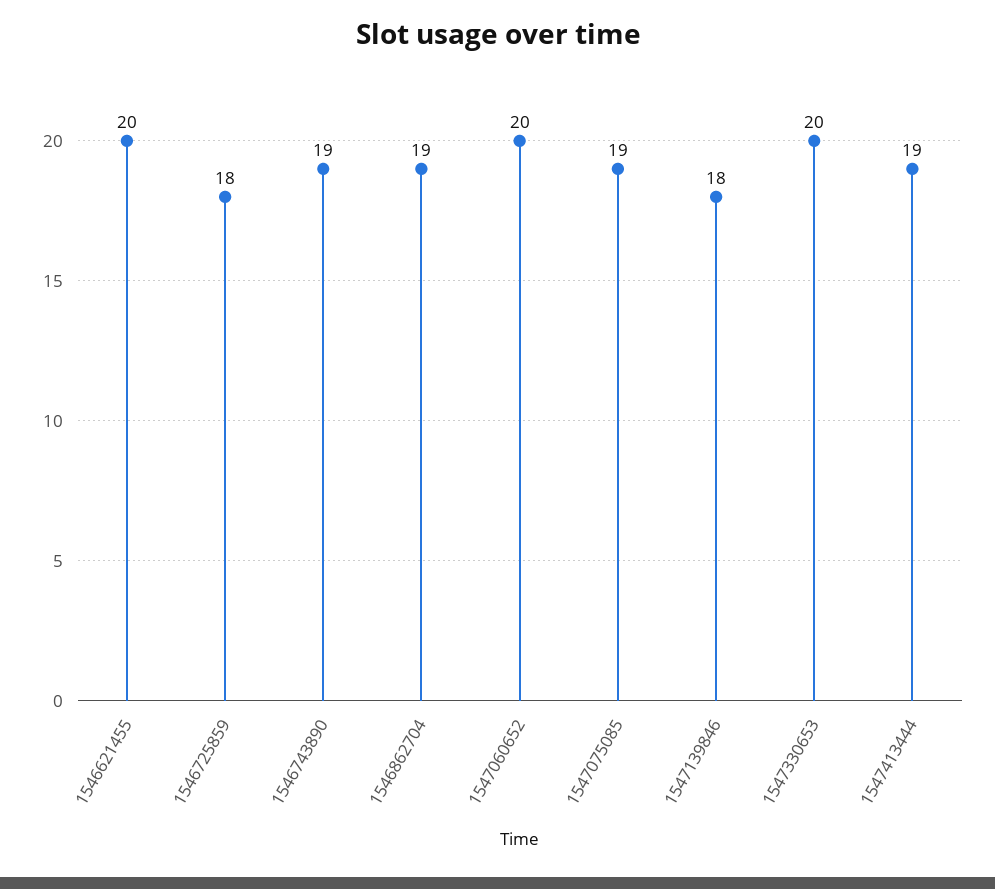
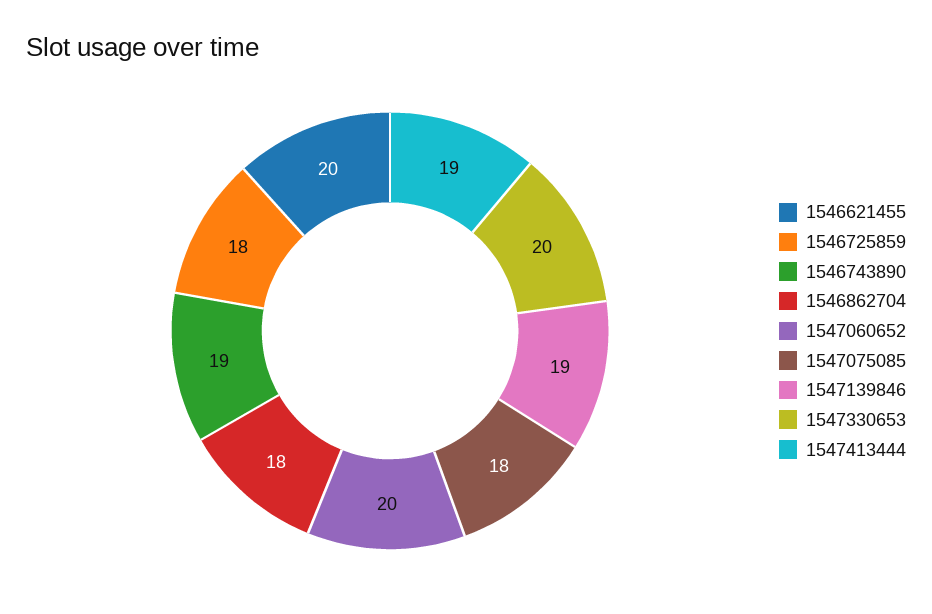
1546862704: 19 -> 18
1547075085: 19 -> 18
1547139846: 18 -> 19

